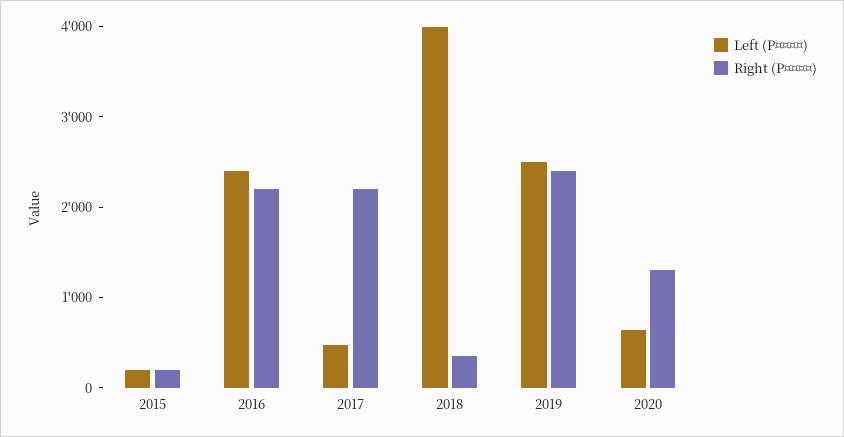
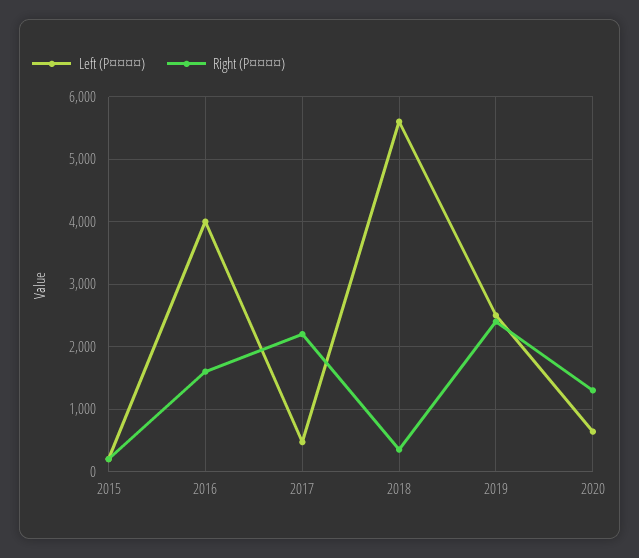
Left (P¤¤¤¤), 2016: 2400 -> 4000
Right (P¤¤¤¤), 2016: 2200 -> 1600
Left (P¤¤¤¤), 2018: 4000 -> 5600

